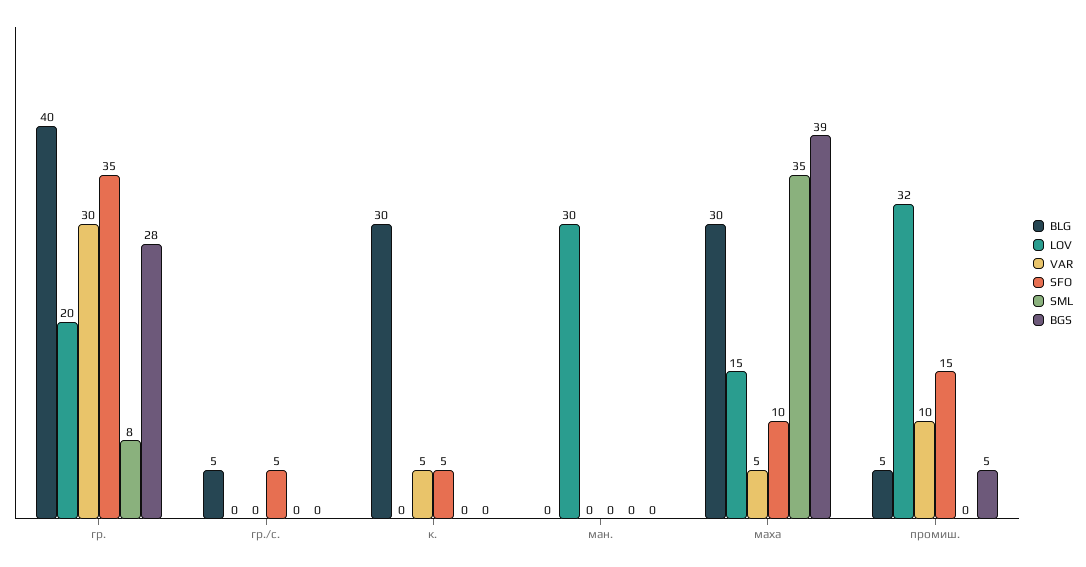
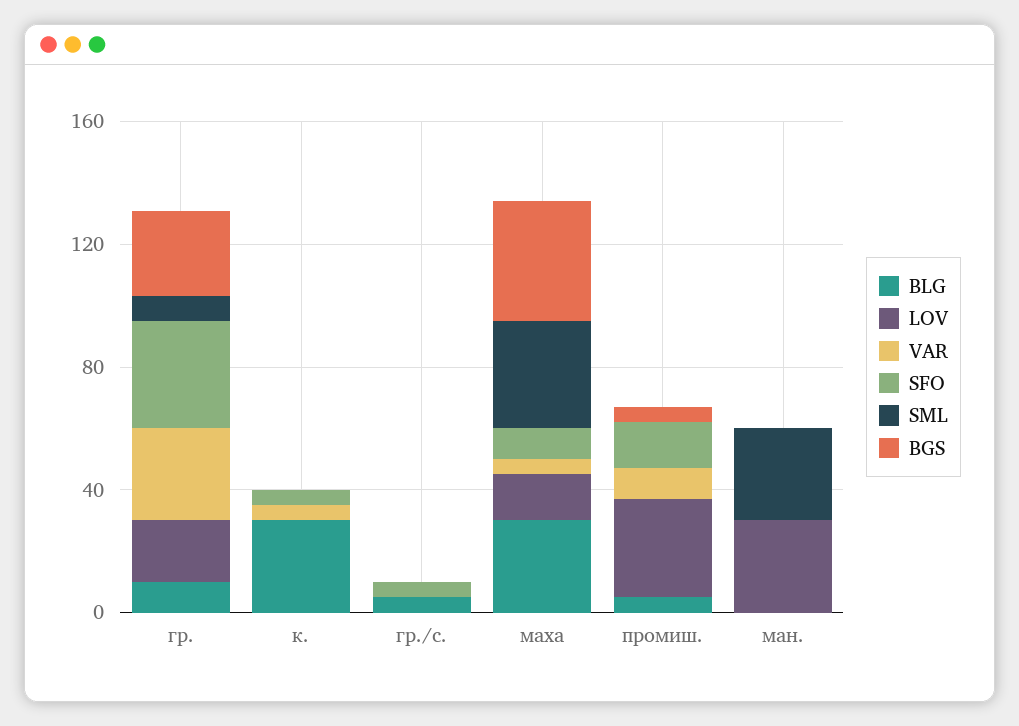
BLG, гр.: 40 -> 10
SML, ман.: 0 -> 30

